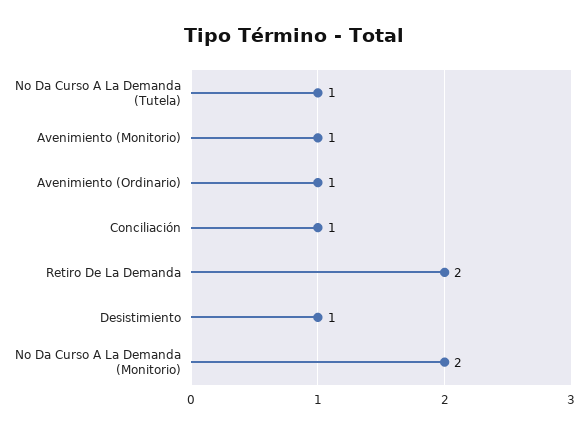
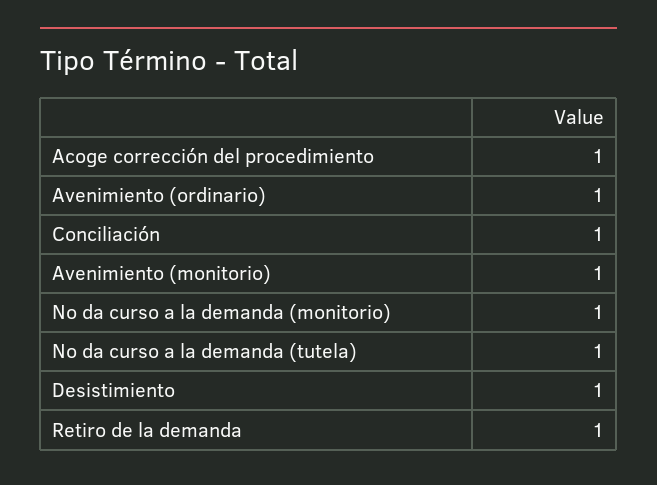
Retiro De La Demanda: 2 -> 1
No Da Curso A La Demanda (Monitorio): 2 -> 1
Acoge corrección del procedimiento: none -> 1

